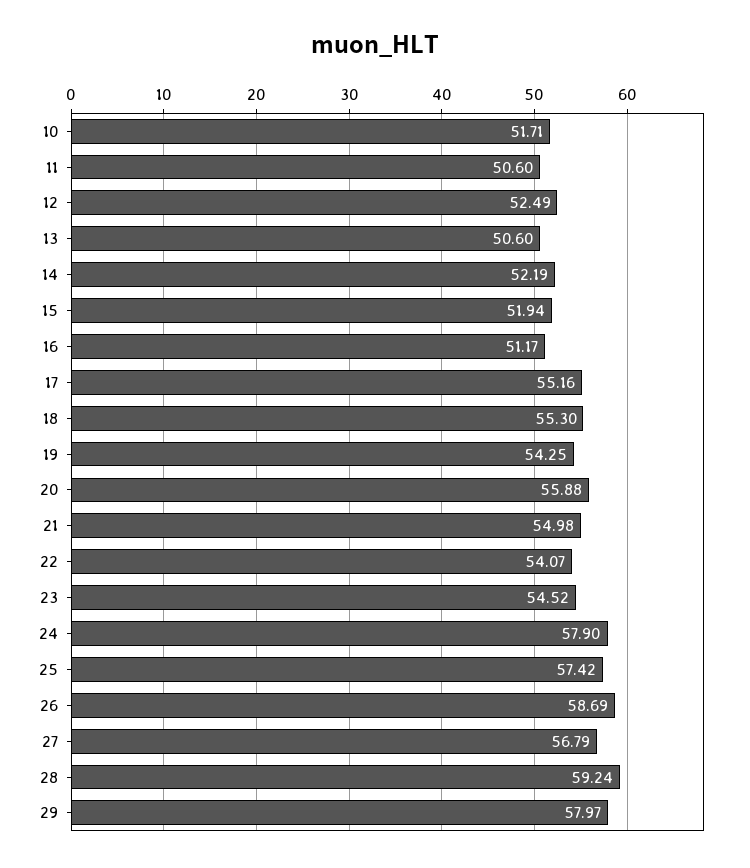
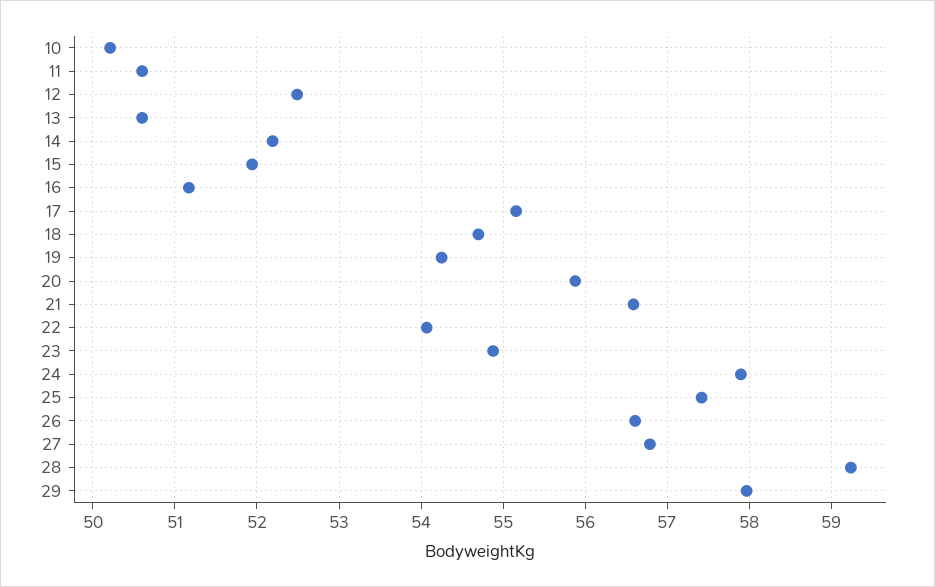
10: 51.71 -> 50.2
18: 55.3 -> 54.7
21: 54.98 -> 56.6
23: 54.52 -> 54.9
26: 58.69 -> 56.6

